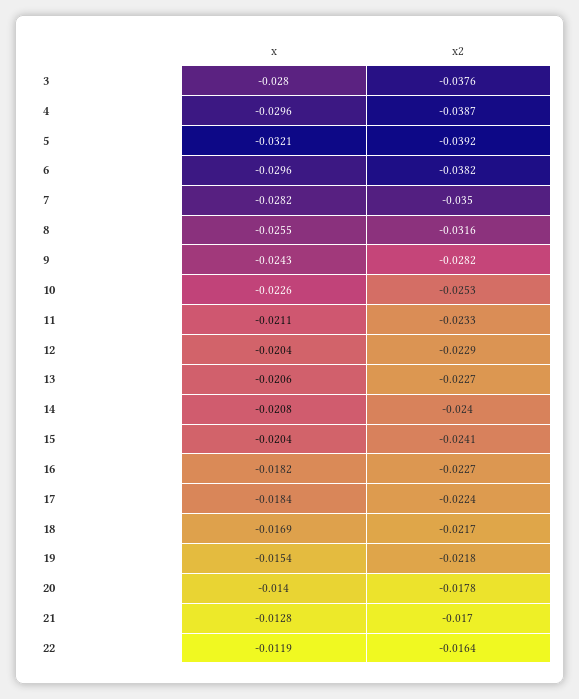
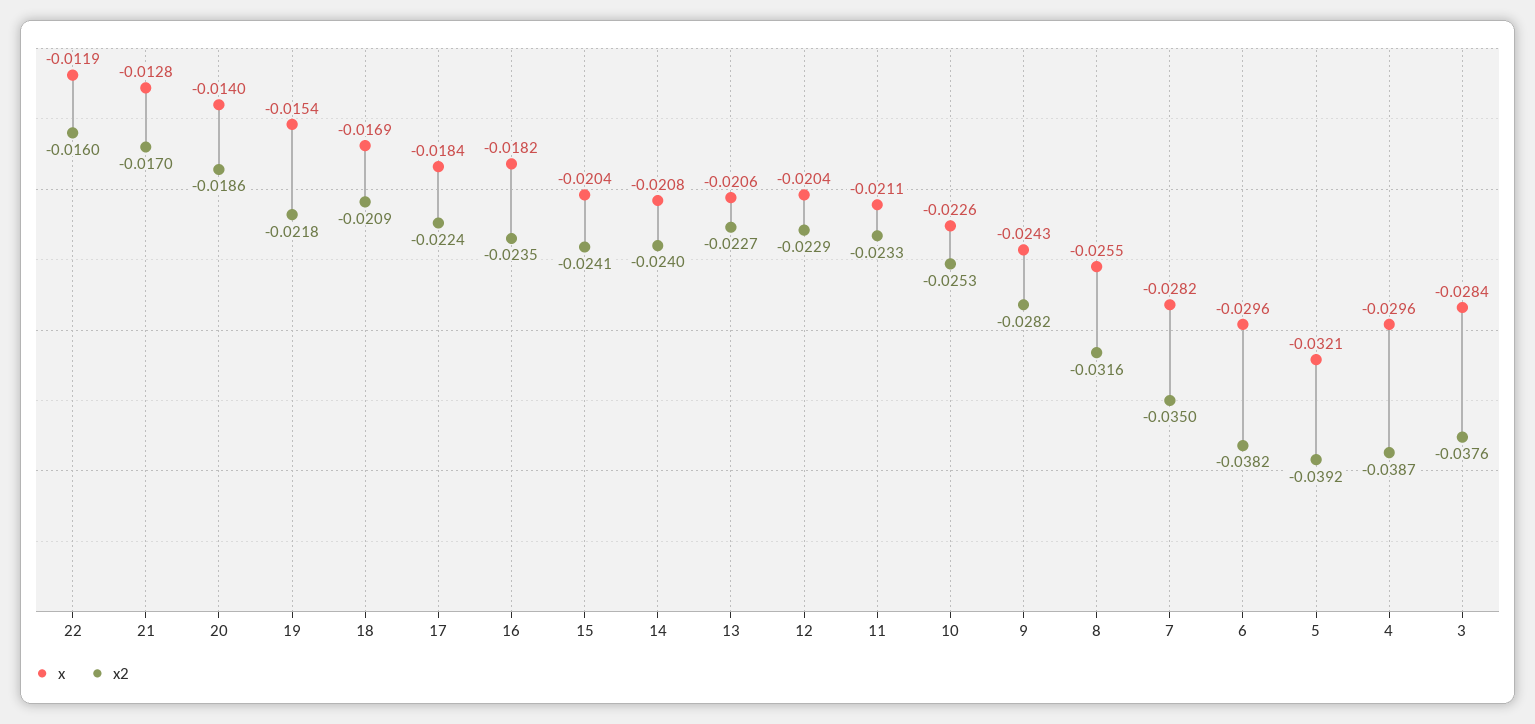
x, 3: -0.028 -> -0.0284
x2, 16: -0.0227 -> -0.0235
x2, 18: -0.0217 -> -0.0209
x2, 20: -0.0178 -> -0.0186
x2, 22: -0.0164 -> -0.016

